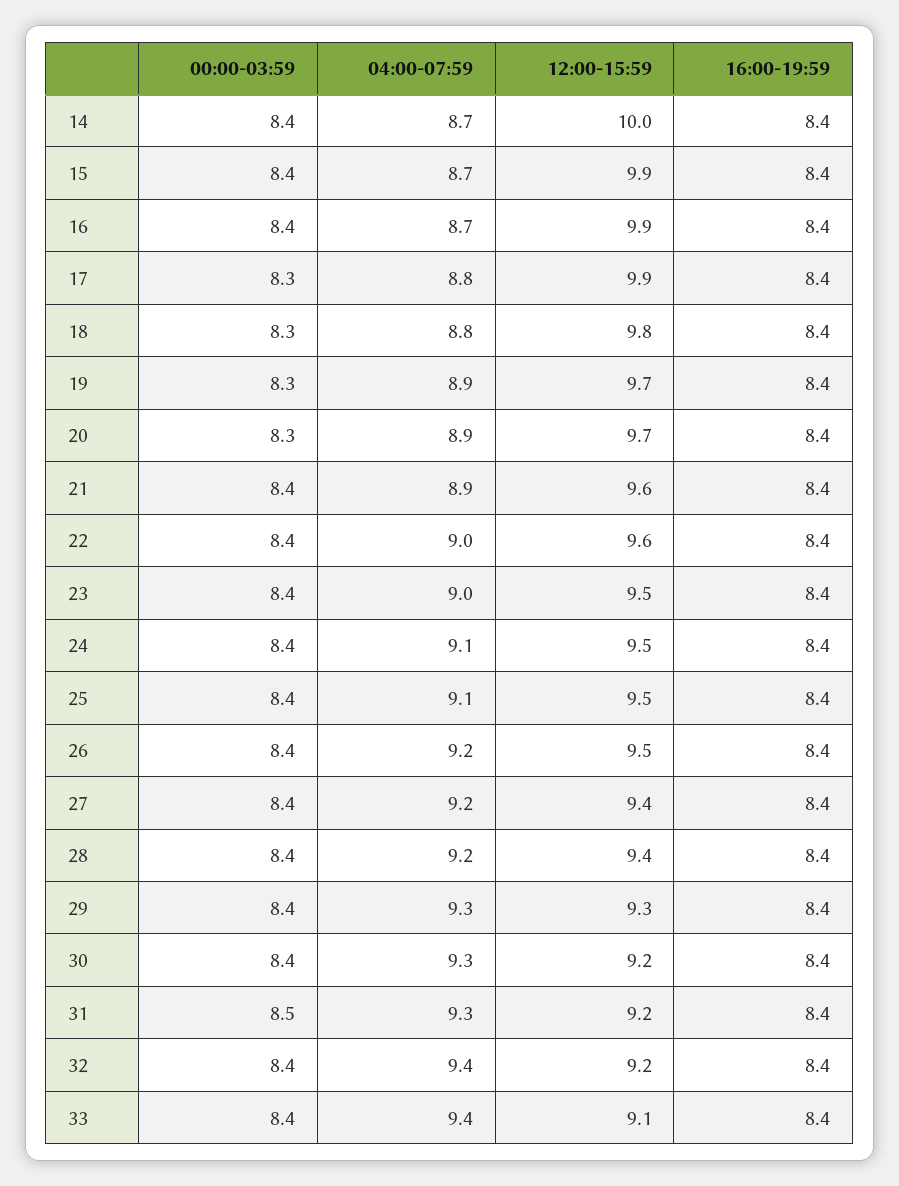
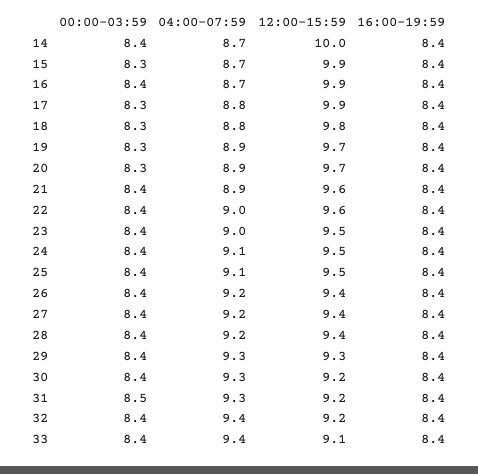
00:00-03:59, 15: 8.4 -> 8.3
12:00-15:59, 26: 9.5 -> 9.4

